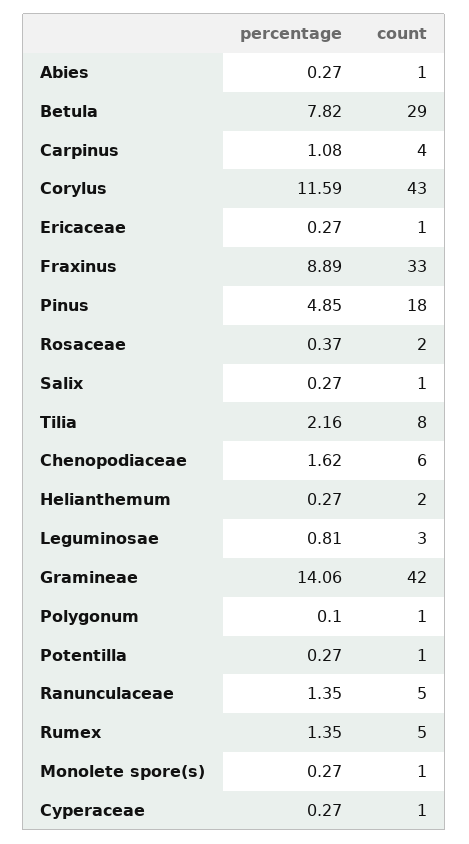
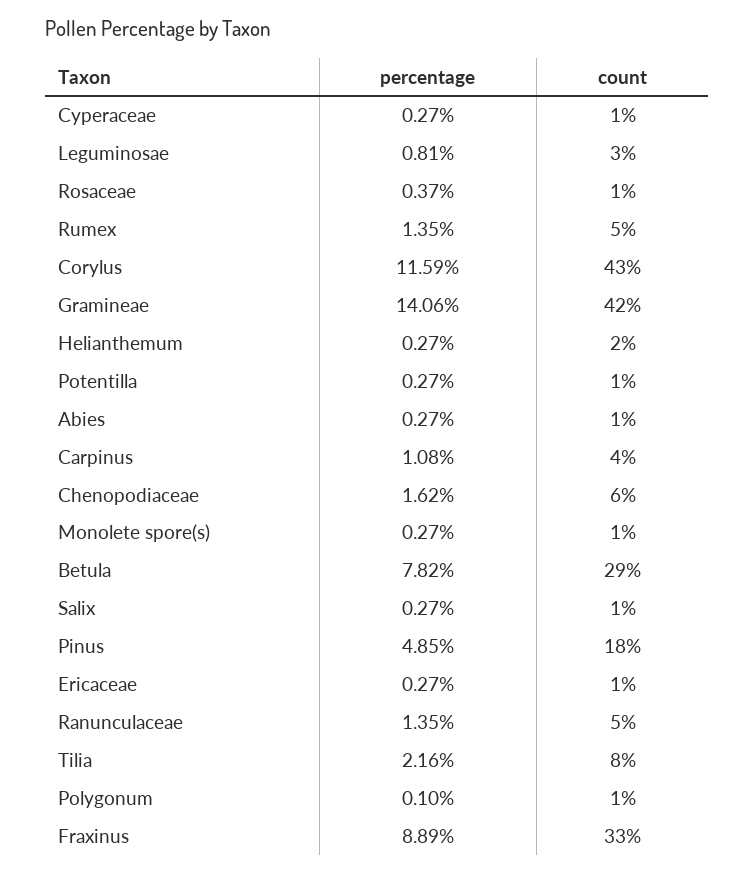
count, Rosaceae: 2 -> 1

